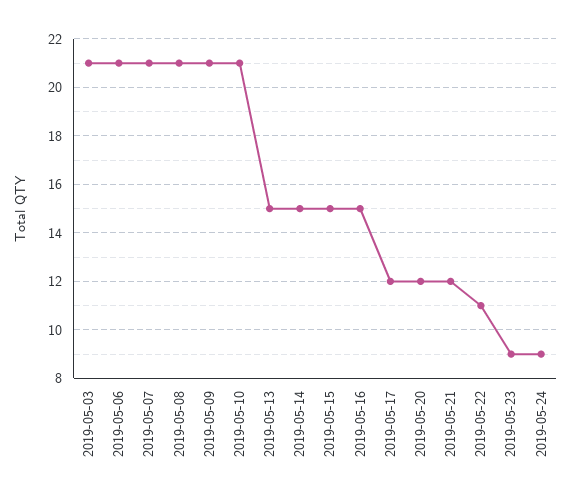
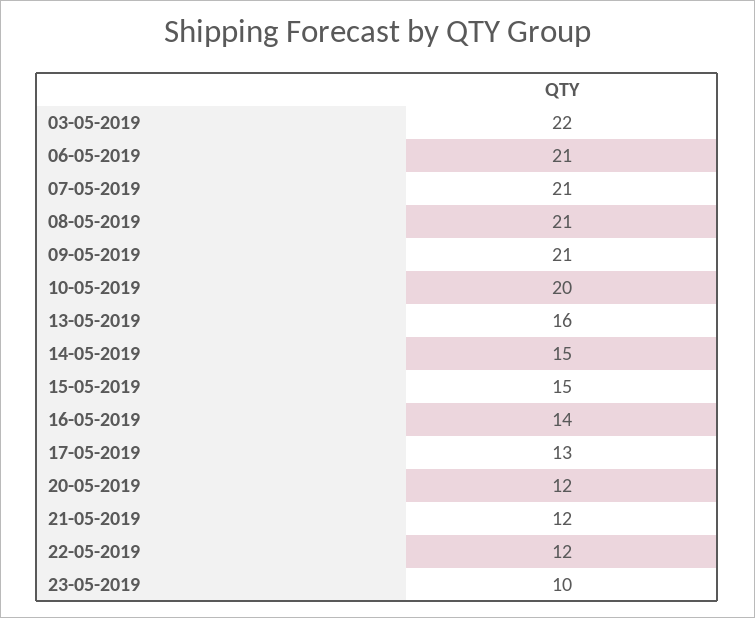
2019-05-03: 21 -> 22
2019-05-10: 21 -> 20
2019-05-13: 15 -> 16
2019-05-16: 15 -> 14
2019-05-17: 12 -> 13
2019-05-22: 11 -> 12
2019-05-23: 9 -> 10
2019-05-24: 9 -> none

